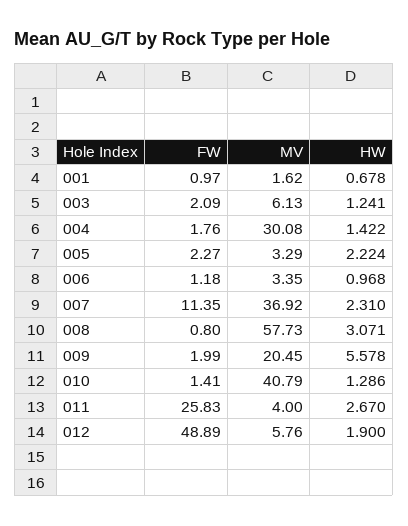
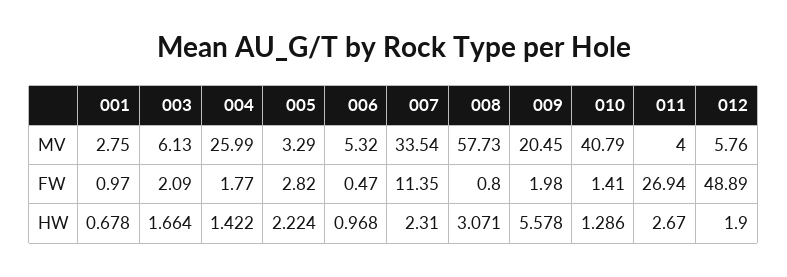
MV, 001: 1.62 -> 2.75
HW, 003: 1.241 -> 1.664
FW, 004: 1.76 -> 1.77
MV, 004: 30.08 -> 25.99
FW, 005: 2.27 -> 2.82
FW, 006: 1.18 -> 0.47
MV, 006: 3.35 -> 5.32
MV, 007: 36.92 -> 33.54
FW, 009: 1.99 -> 1.98
FW, 011: 25.83 -> 26.94

